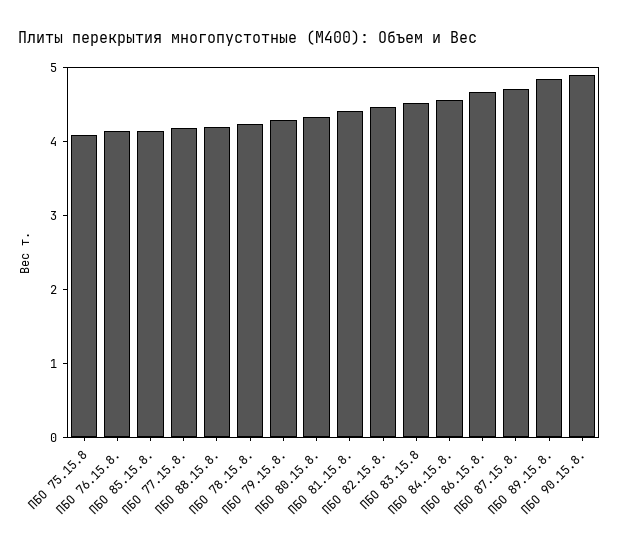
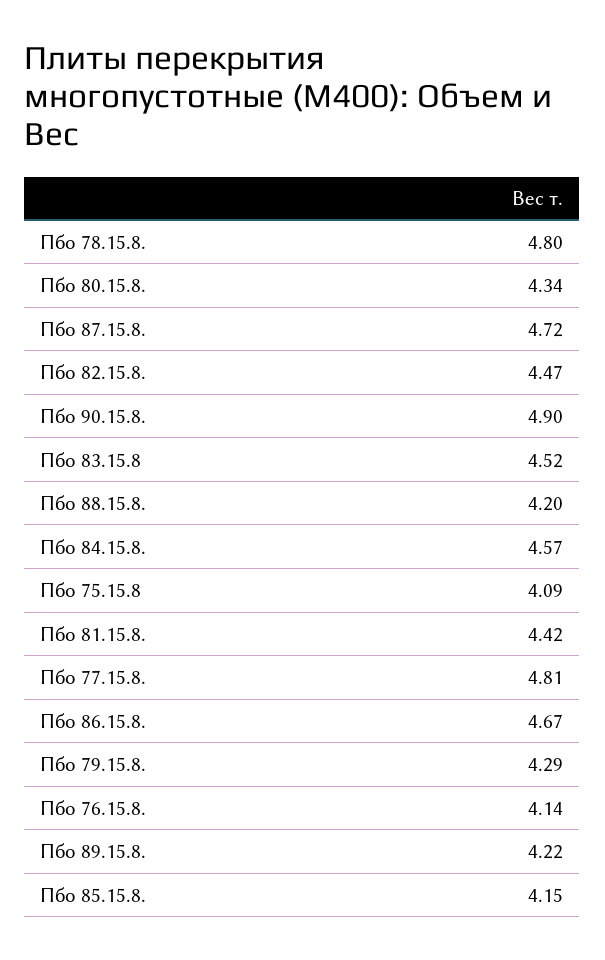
ПБО 77.15.8.: 4.2 -> 4.81
ПБО 78.15.8.: 4.2 -> 4.8
ПБО 89.15.8.: 4.8 -> 4.22

